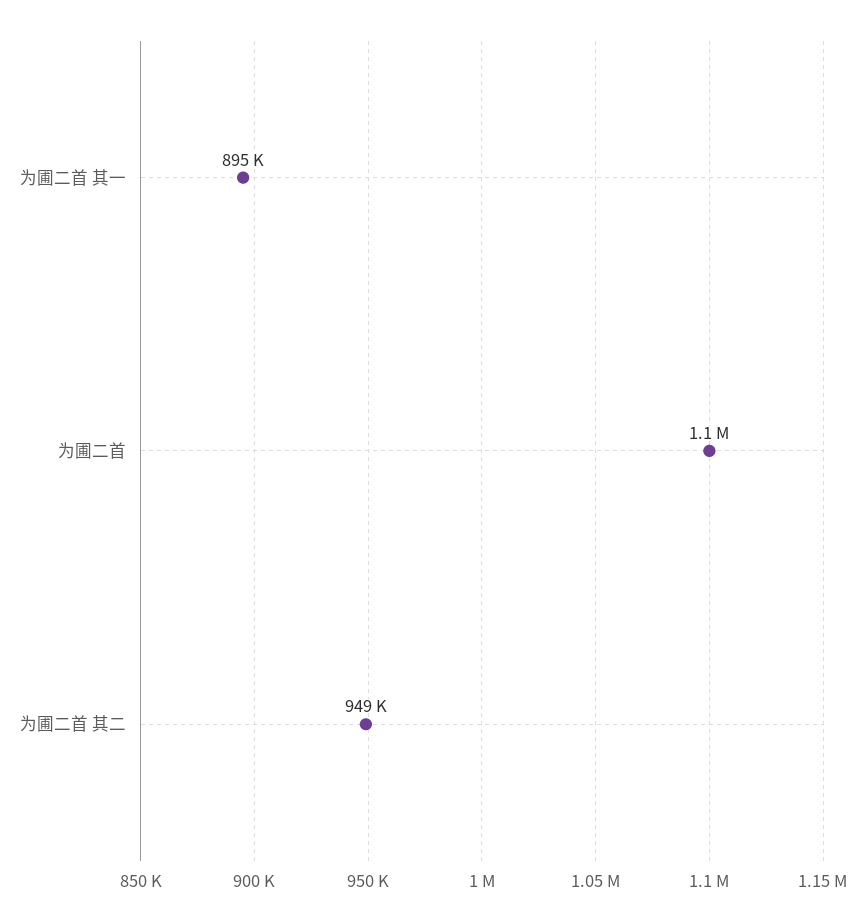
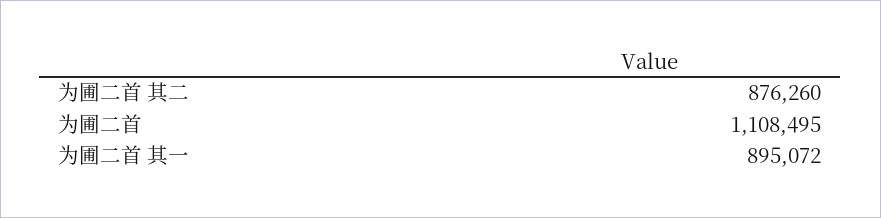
为圃二首 其二: 949000 -> 876260

